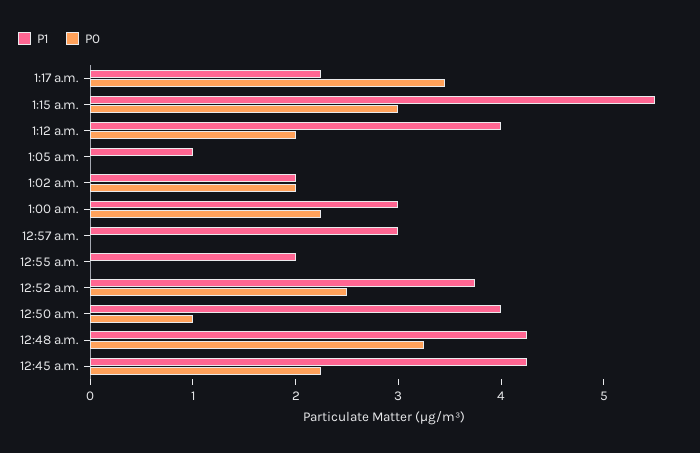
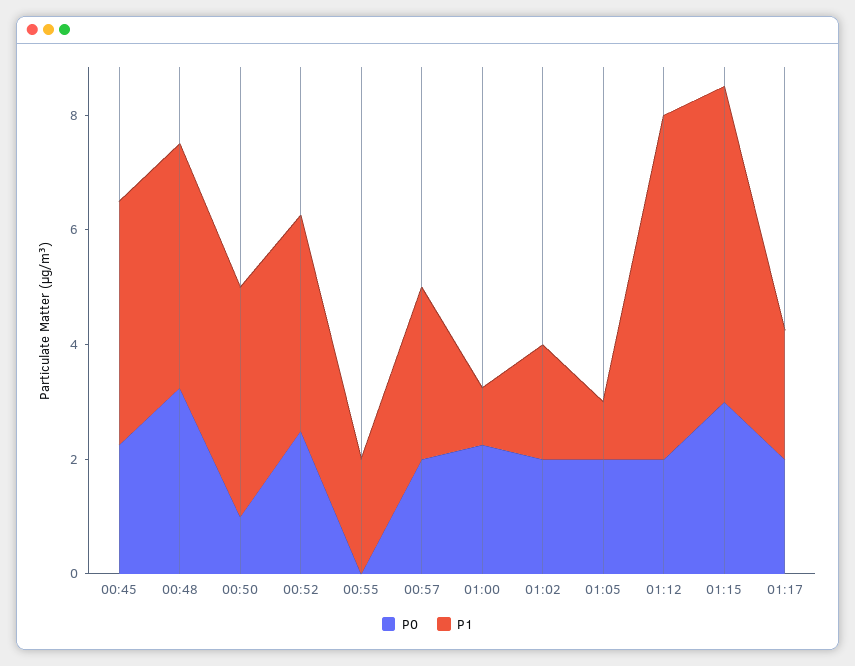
P0, 1:17 a.m.: 3.4 -> 2
P1, 1:12 a.m.: 4 -> 6
P0, 1:05 a.m.: 0 -> 2
P1, 1:00 a.m.: 3 -> 1
P0, 12:57 a.m.: 0 -> 2

